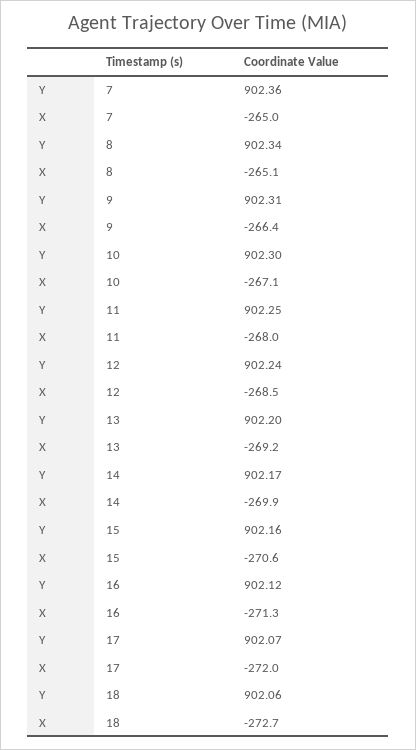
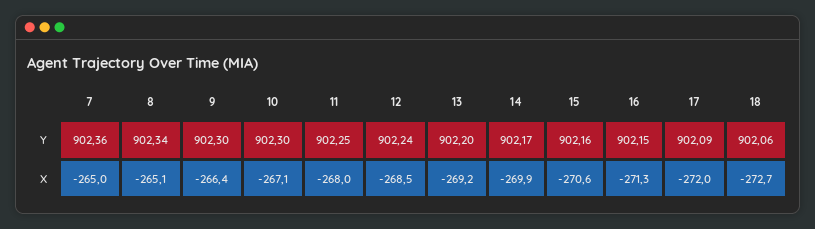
Y, 9: 902.31 -> 902.3
Y, 16: 902.12 -> 902.15
Y, 17: 902.07 -> 902.09

